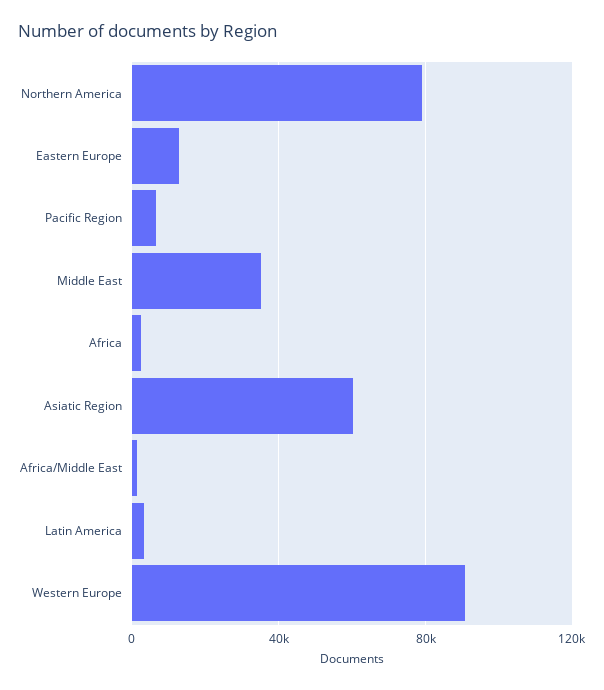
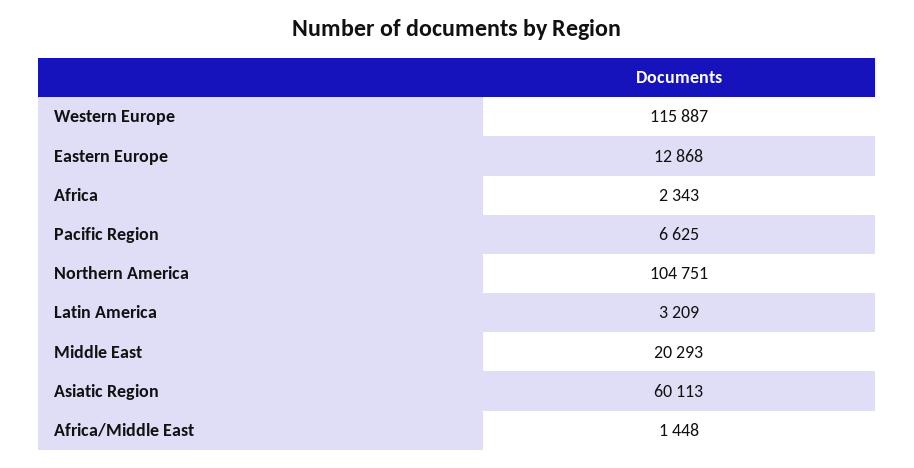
Northern America: 80000 -> 104751
Middle East: 35000 -> 20293
Western Europe: 90000 -> 115887

